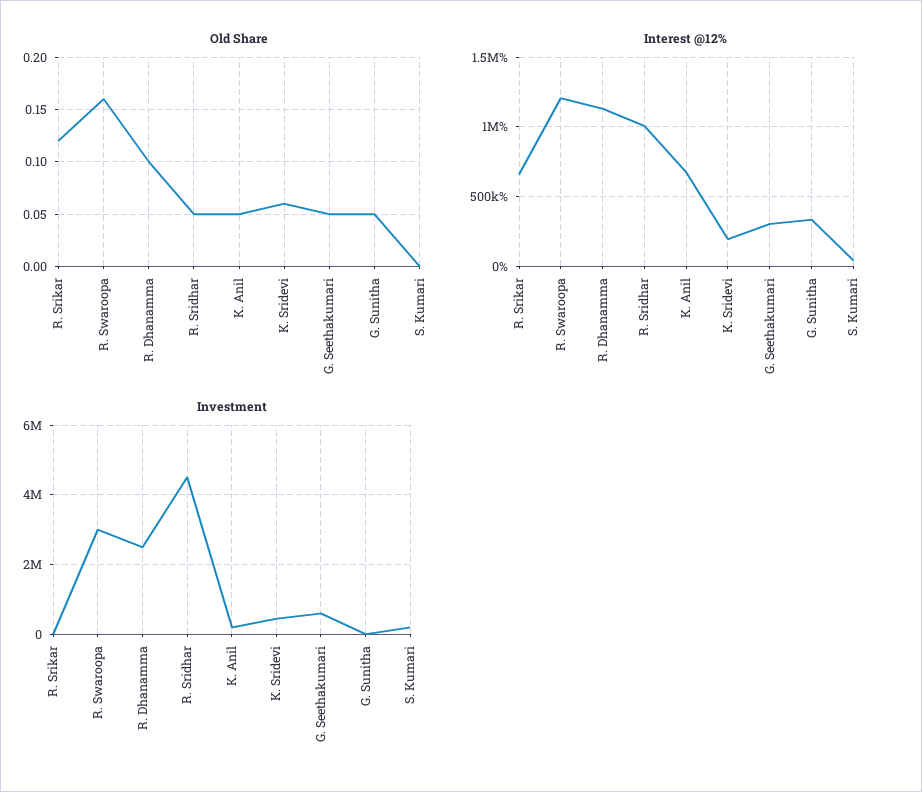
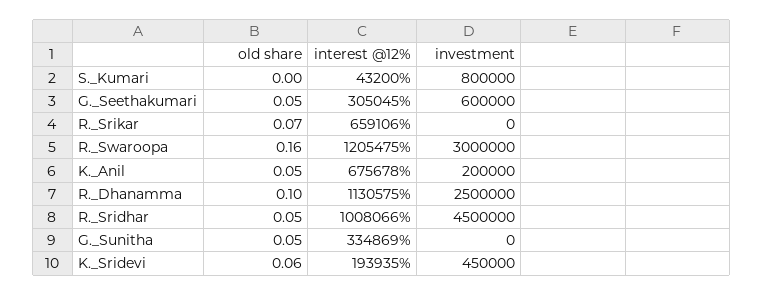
Old Share, R. Srikar: 0.12 -> 0.07
Investment, S. Kumari: 200000 -> 800000

